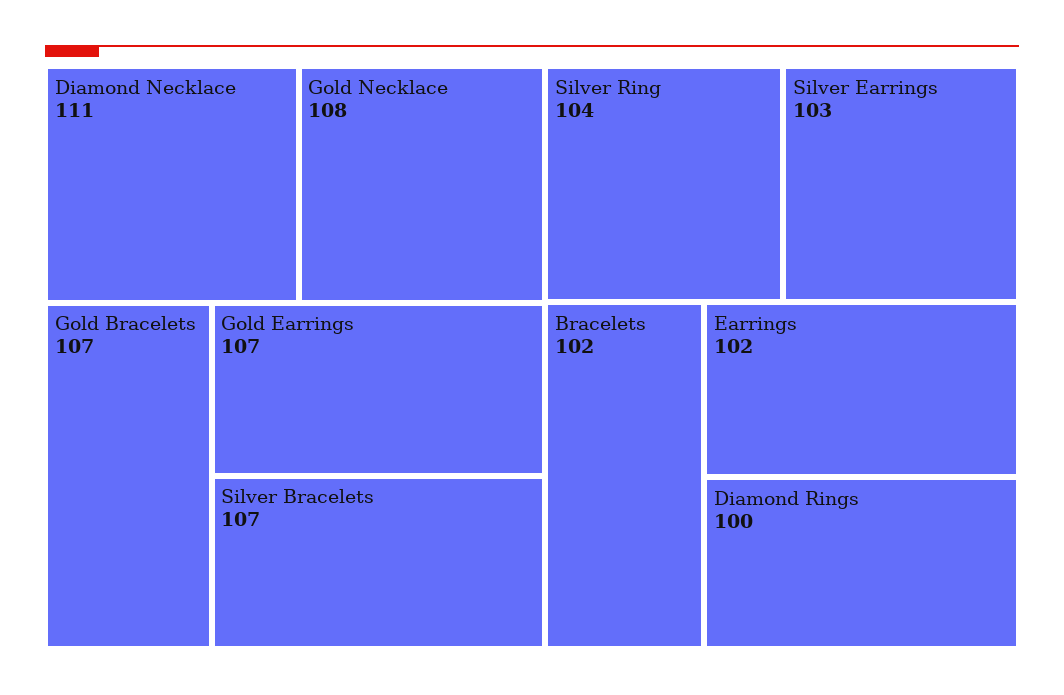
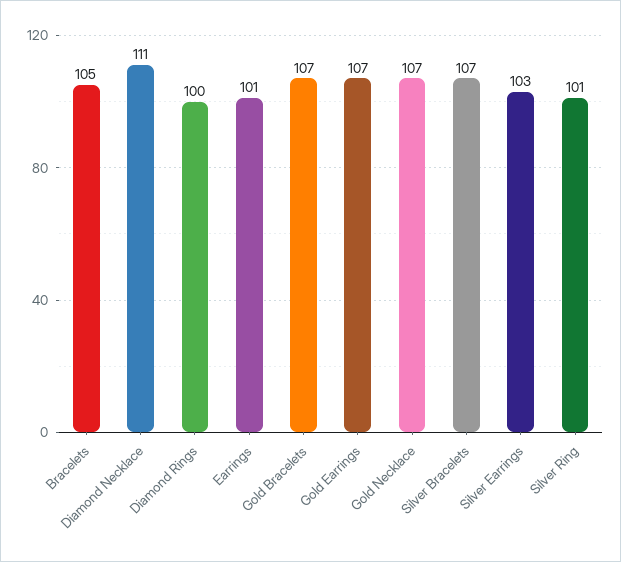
Gold Necklace: 108 -> 107
Silver Ring: 104 -> 101
Bracelets: 102 -> 105
Earrings: 102 -> 101

